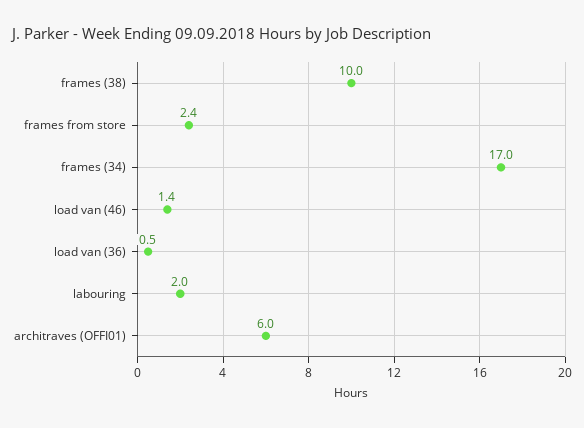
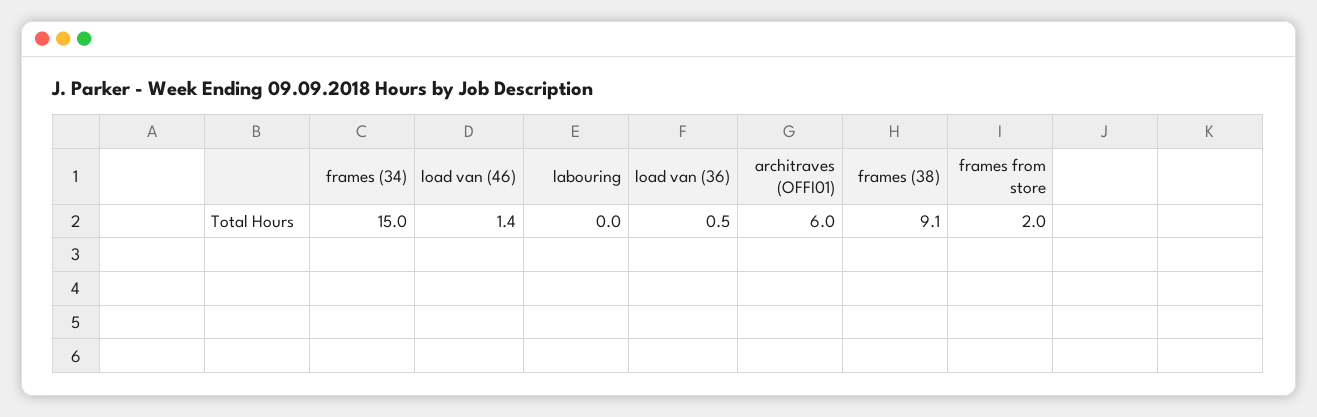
frames (38): 10 -> 9.1
frames from store: 2.4 -> 2
frames (34): 17 -> 15
labouring: 2 -> 0

